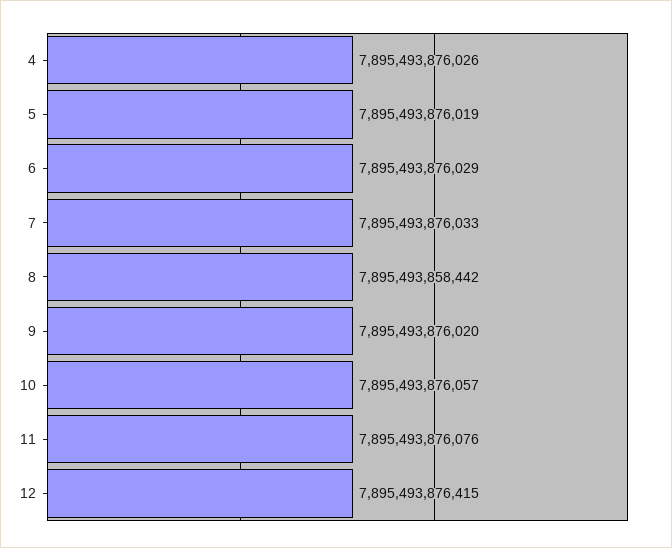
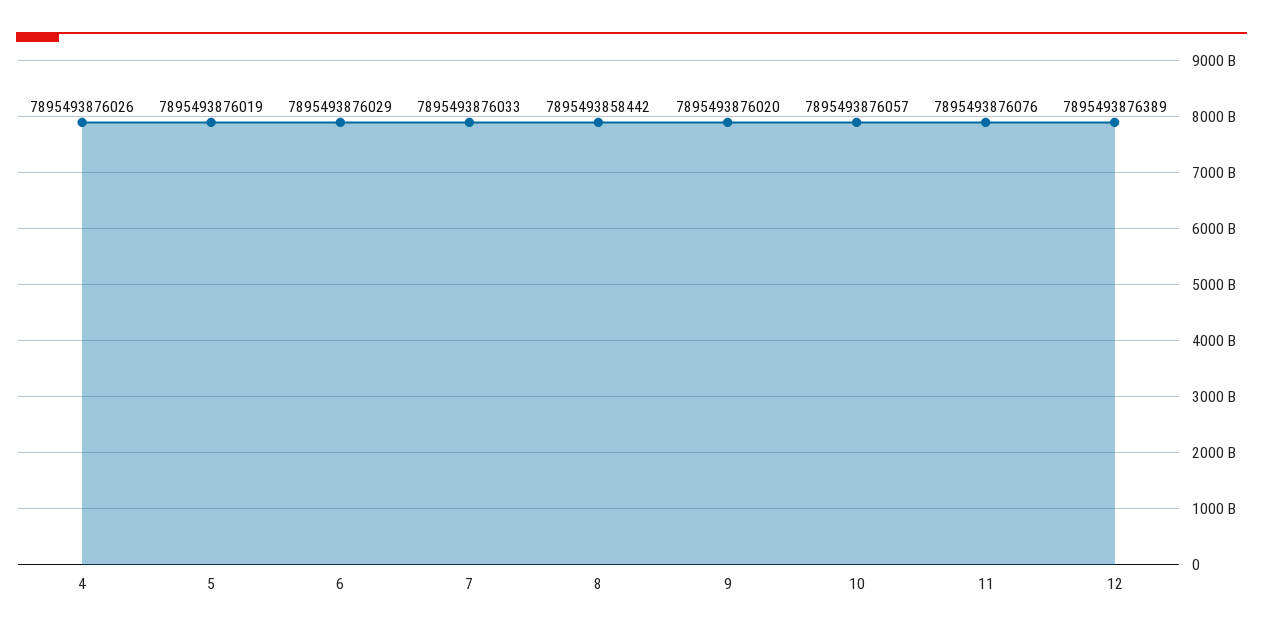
12: 7895493876415 -> 7895493876389

